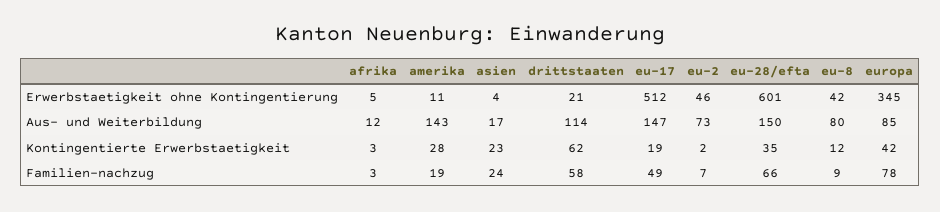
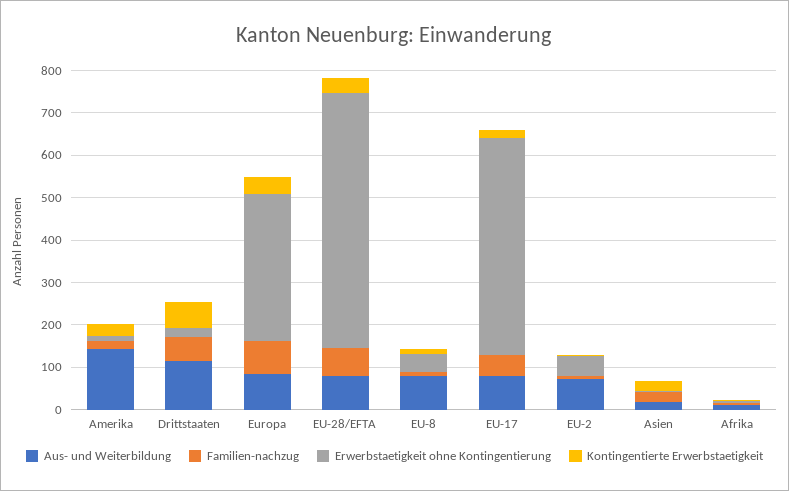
Aus- und Weiterbildung, eu-17: 147 -> 80
Aus- und Weiterbildung, eu-28/efta: 150 -> 80

